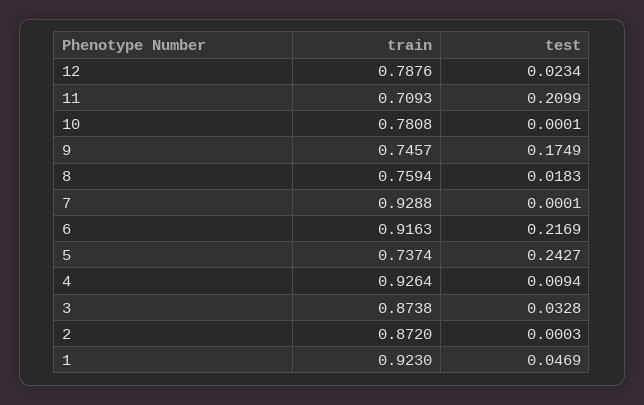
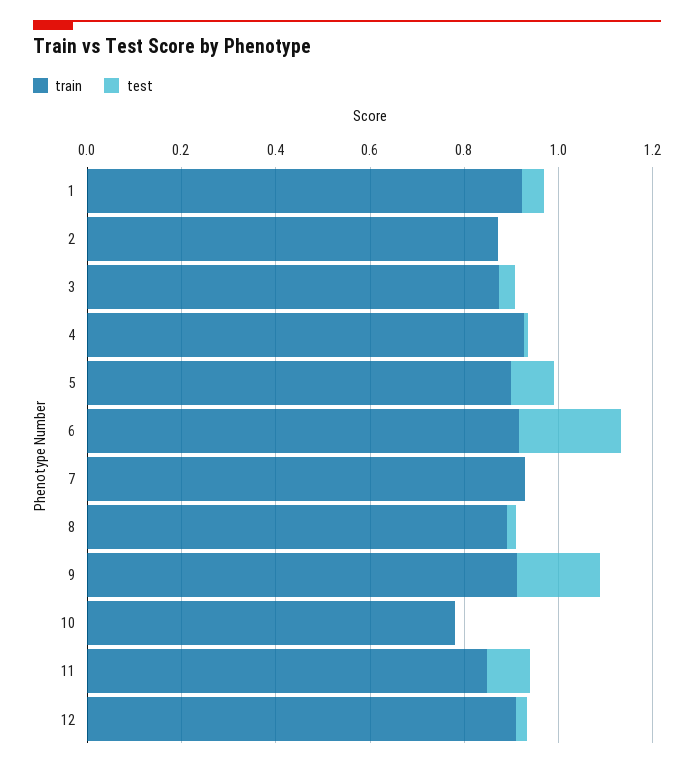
train, 12: 0.7876 -> 0.9
train, 11: 0.7093 -> 0.85
test, 11: 0.2099 -> 0.1
train, 9: 0.7457 -> 0.9
train, 8: 0.7594 -> 0.9
train, 5: 0.7374 -> 0.9
test, 5: 0.2427 -> 0.1

